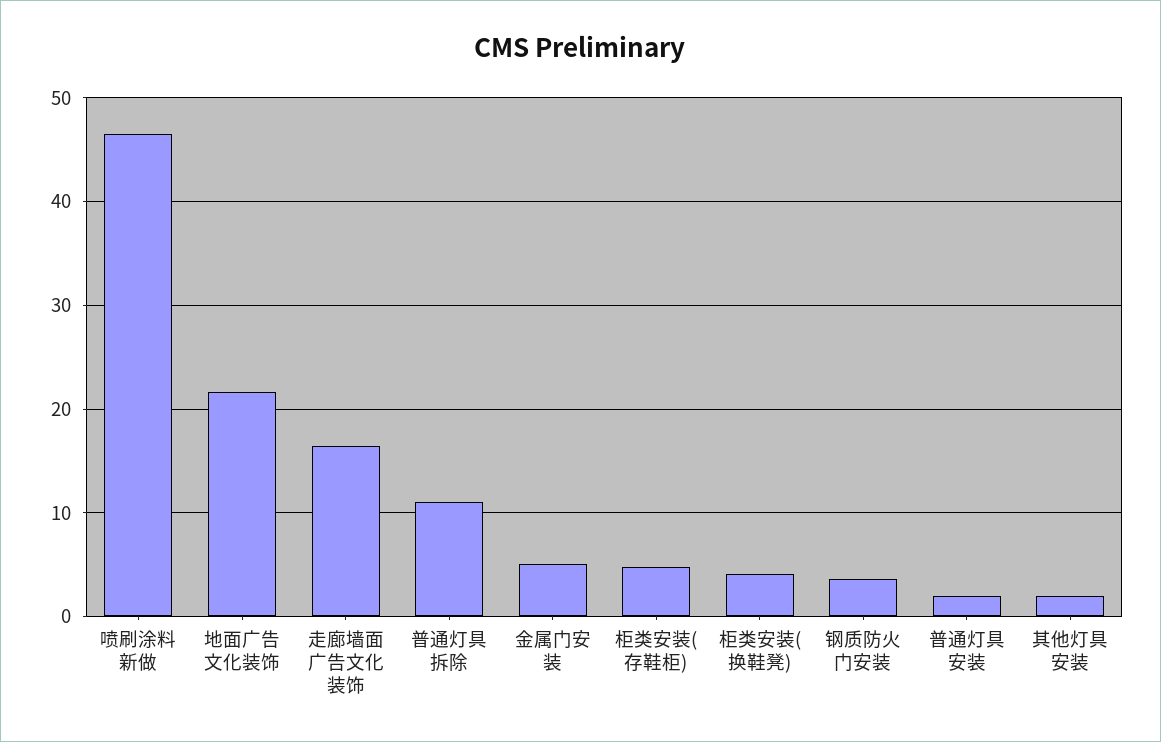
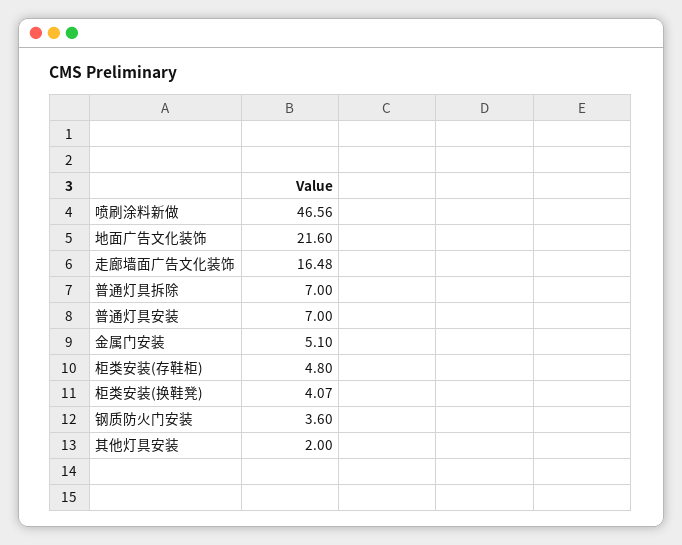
普通灯具拆除: 11 -> 7
普通灯具安装: 2 -> 7

